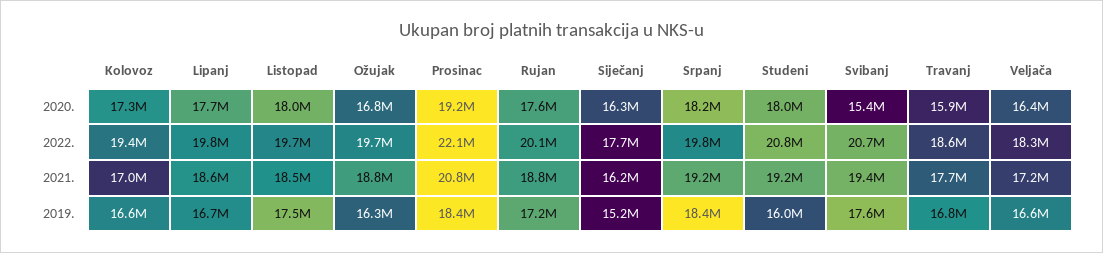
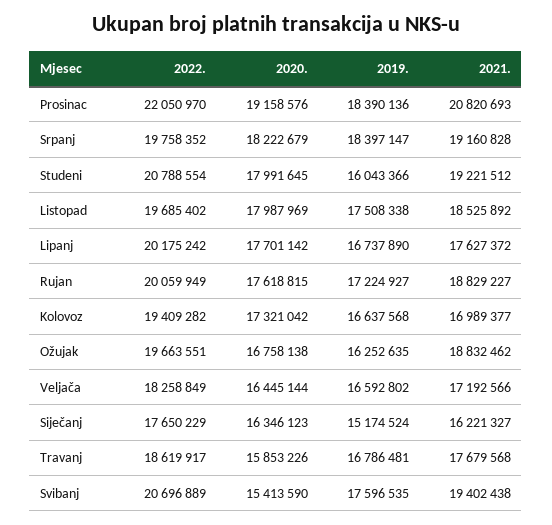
Lipanj, 2022.: 19800000 -> 20175242
Lipanj, 2021.: 18600000 -> 17627372

